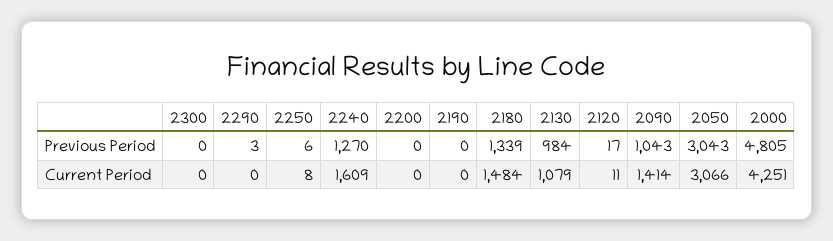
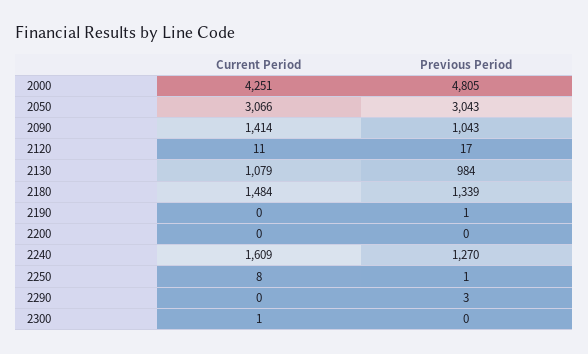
2250, Previous Period: 6 -> 1
2190, Previous Period: 0 -> 1
2300, Current Period: 0 -> 1

